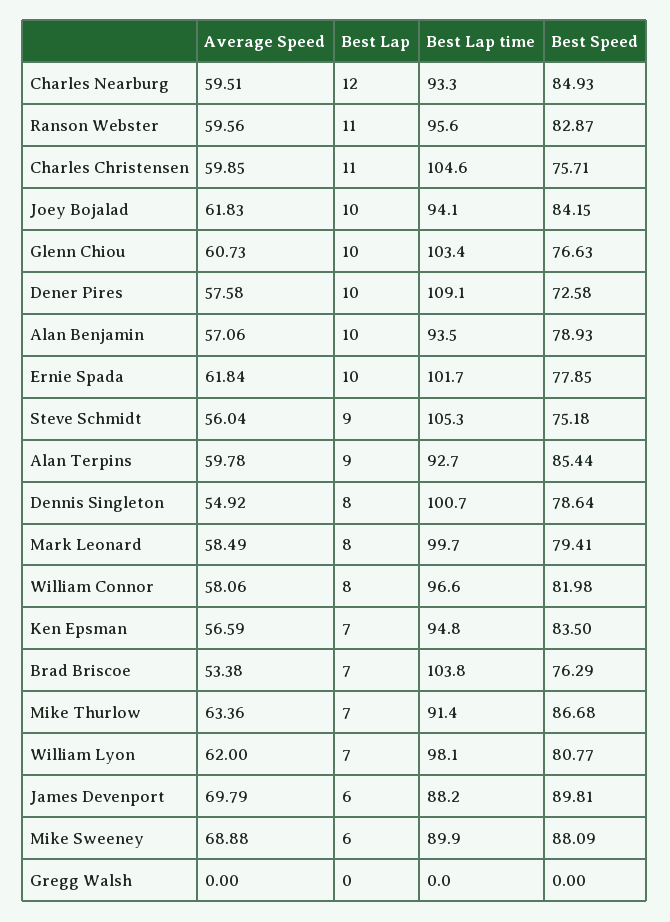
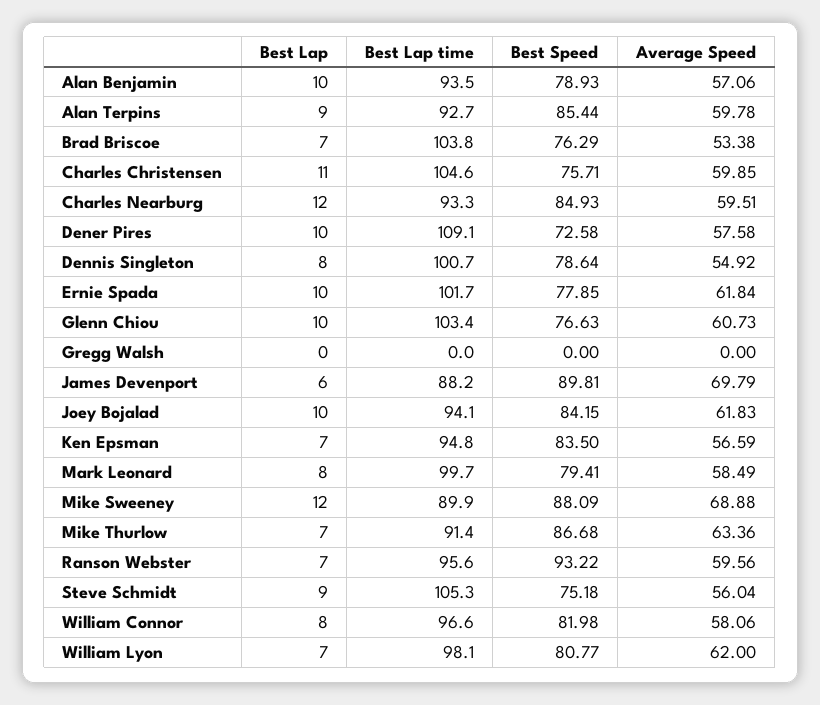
Best Lap, Ranson Webster: 11 -> 7
Best Speed, Ranson Webster: 82.87 -> 93.22
Best Lap, Mike Sweeney: 6 -> 12

